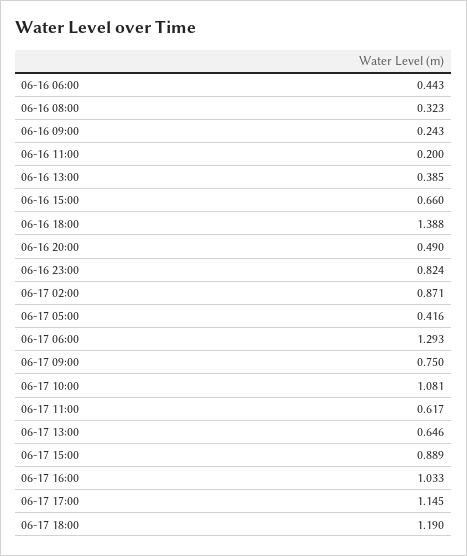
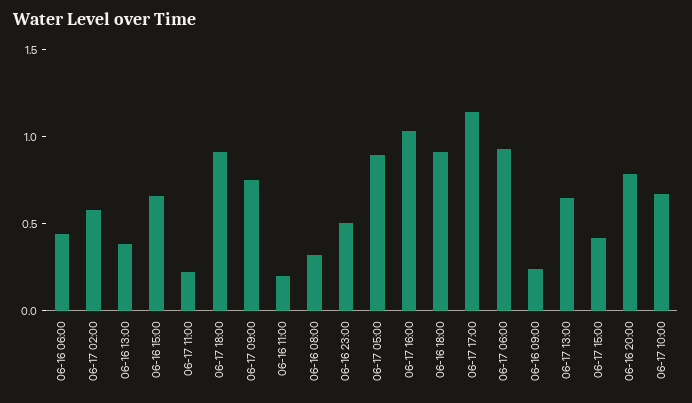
06-16 18:00: 1.388 -> 0.9
06-16 20:00: 0.49 -> 0.8
06-16 23:00: 0.824 -> 0.5
06-17 02:00: 0.871 -> 0.6
06-17 05:00: 0.416 -> 0.9
06-17 06:00: 1.293 -> 0.9
06-17 10:00: 1.081 -> 0.7
06-17 11:00: 0.617 -> 0.2
06-17 15:00: 0.889 -> 0.4
06-17 18:00: 1.19 -> 0.9

